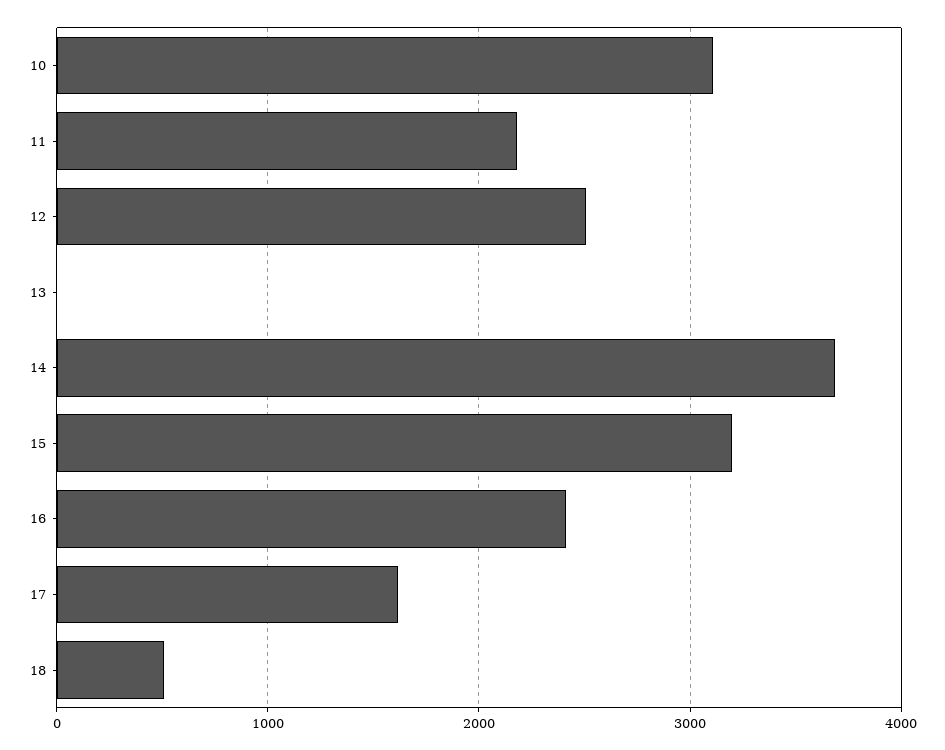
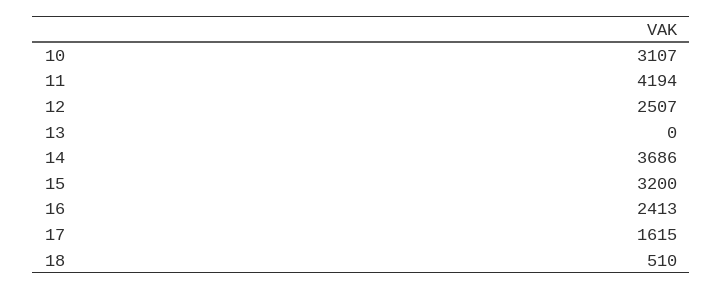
11: 2200 -> 4194

